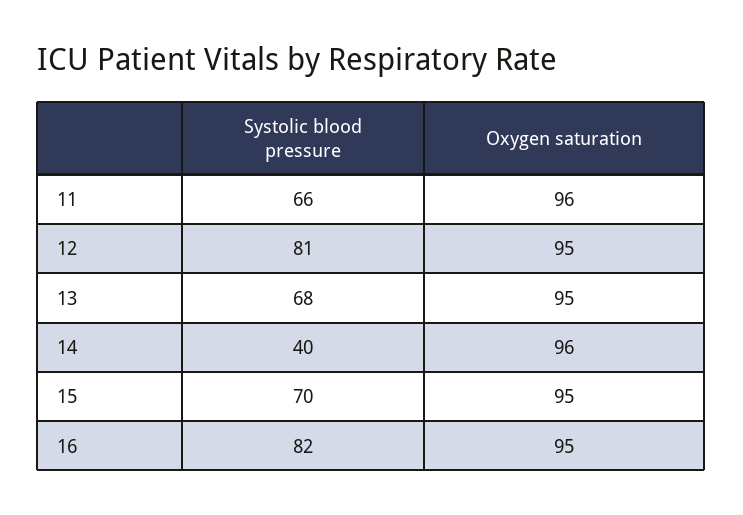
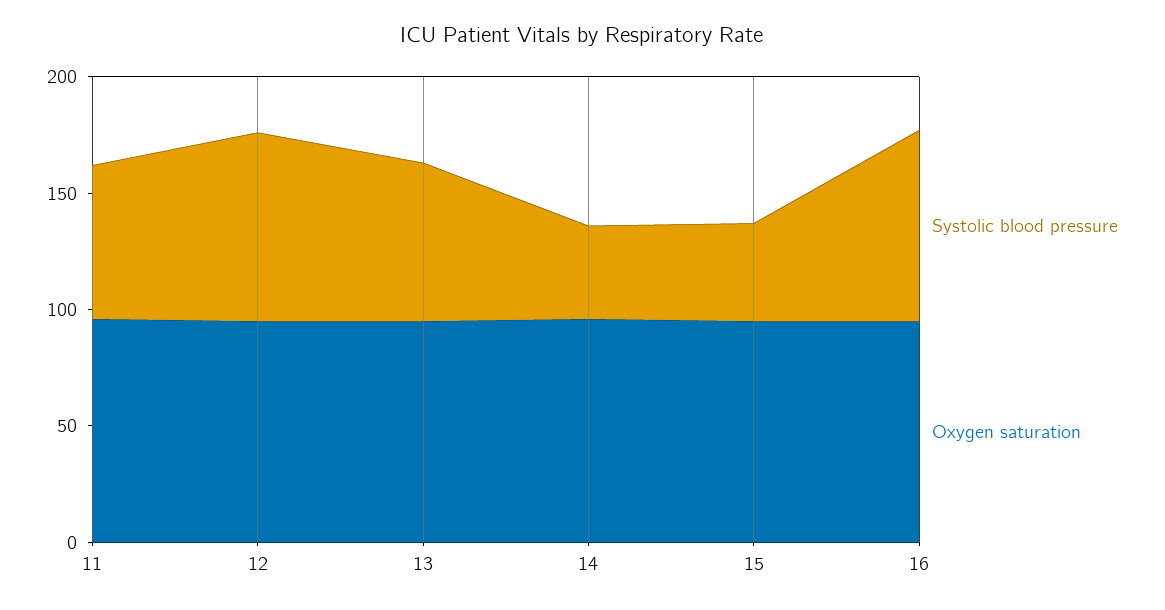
Systolic blood pressure, 15: 70 -> 40

